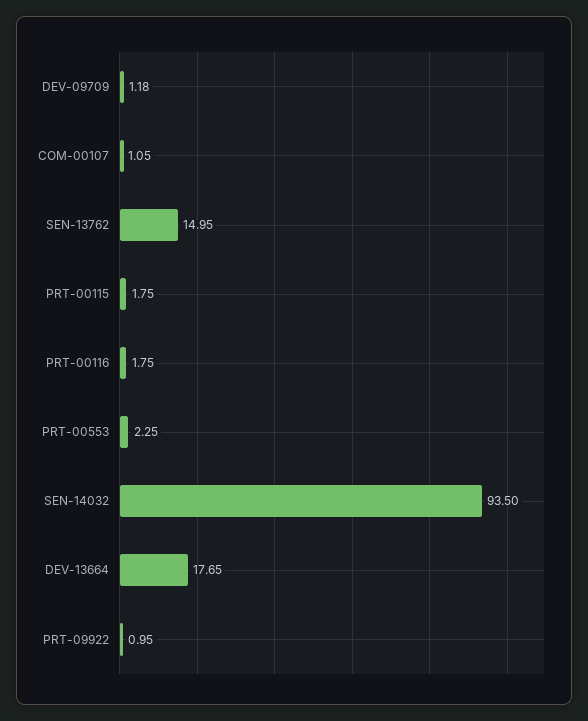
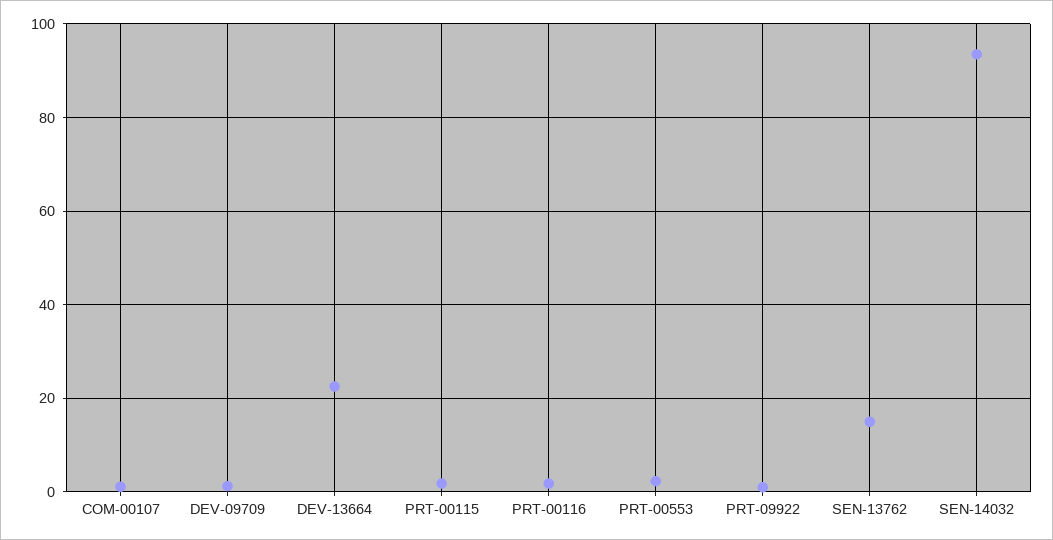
DEV-13664: 17.65 -> 22

